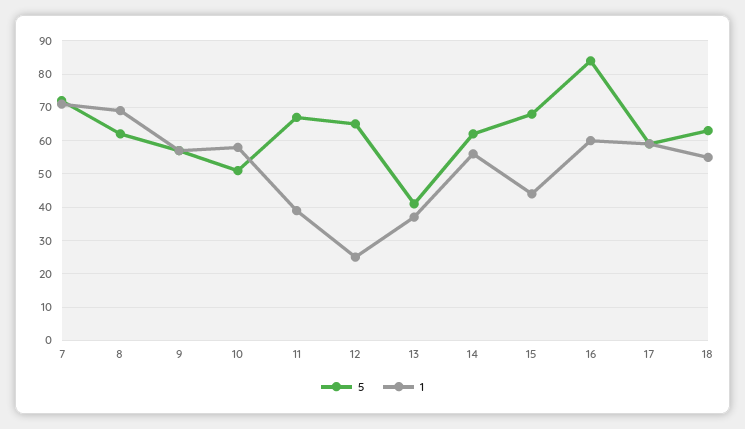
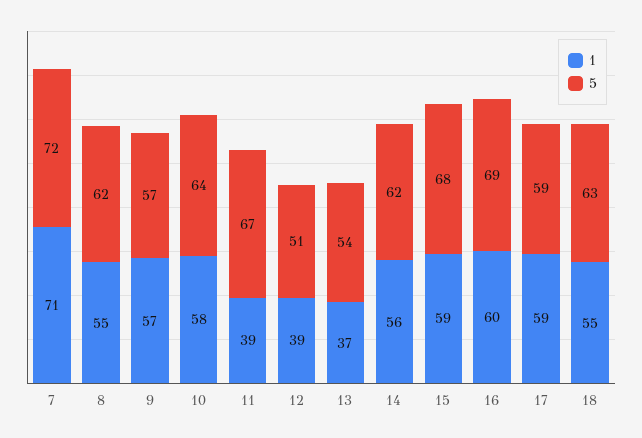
1, 8: 70 -> 55
5, 10: 50 -> 64
5, 12: 65 -> 51
1, 12: 25 -> 39
5, 13: 40 -> 54
1, 15: 45 -> 59
5, 16: 85 -> 69

